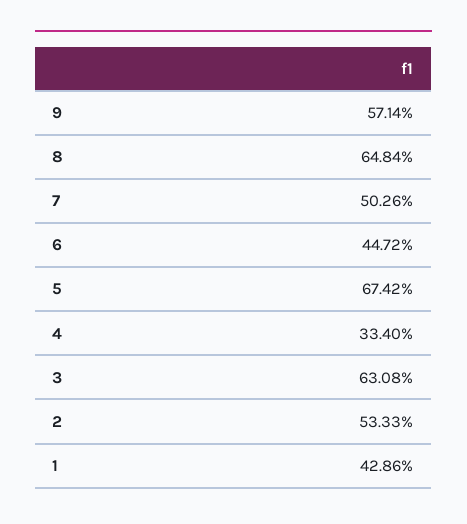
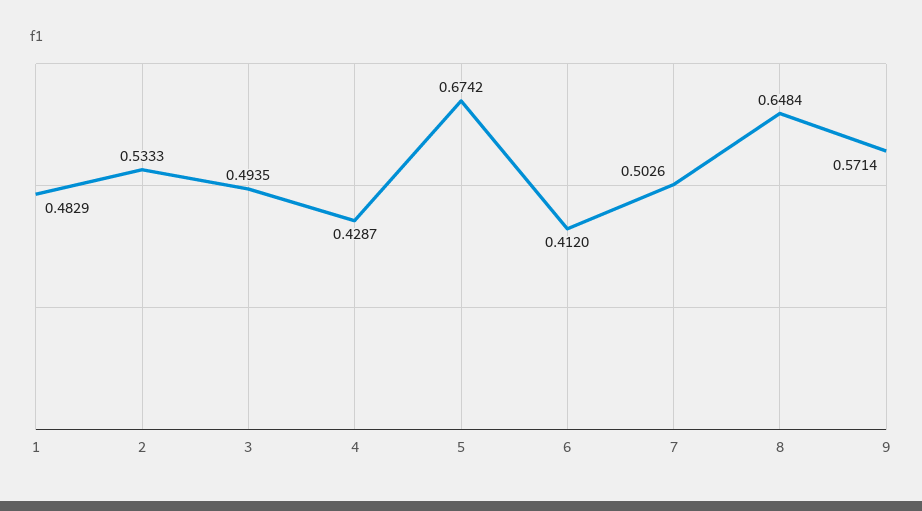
6: 0.4472 -> 0.412
4: 0.334 -> 0.4287
3: 0.6308 -> 0.4935
1: 0.4286 -> 0.4829

